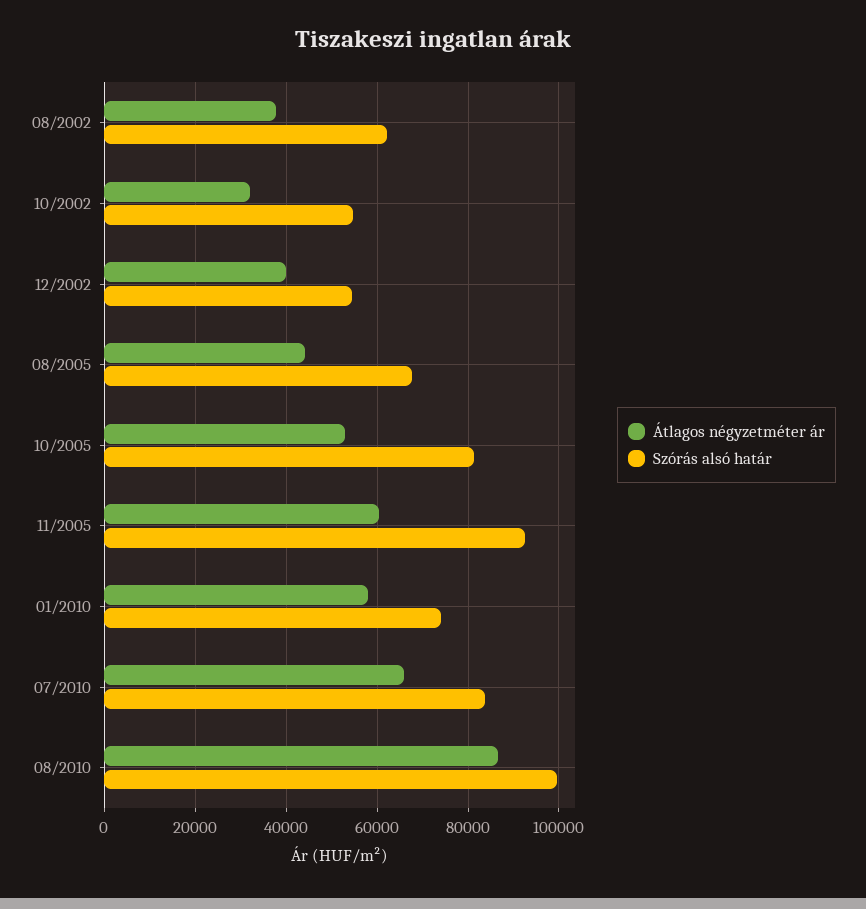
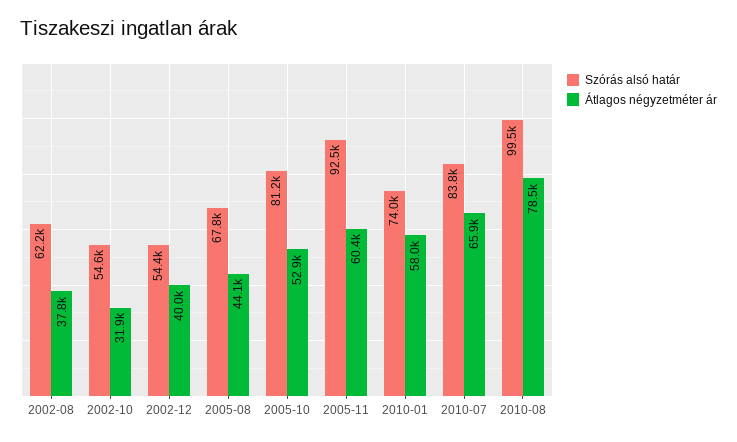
Átlagos négyzetméter ár, 08/2010: 86000 -> 78500

